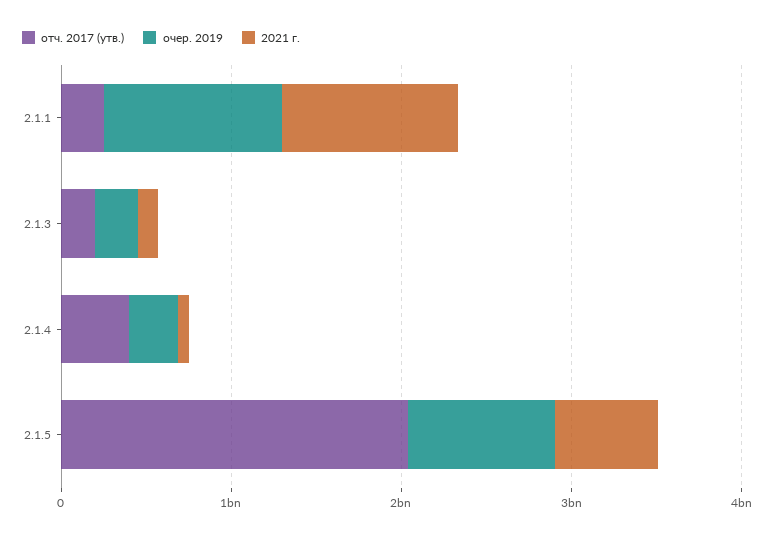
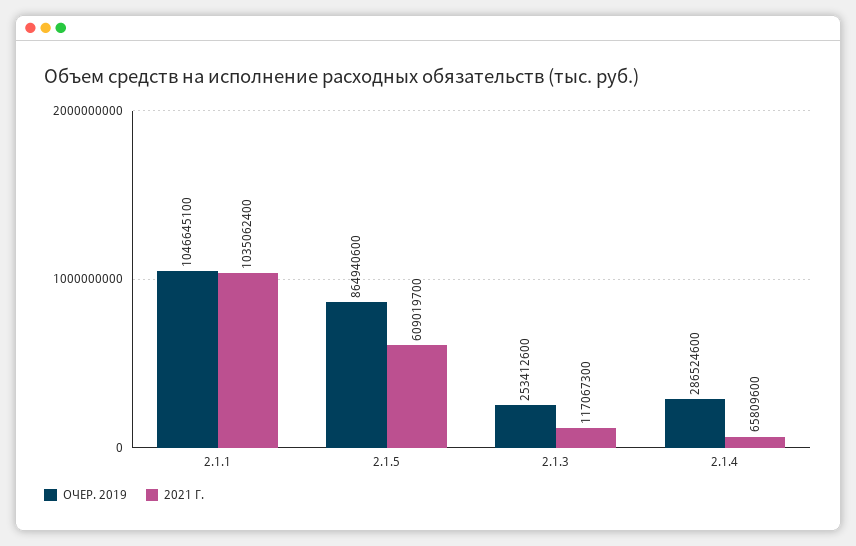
отч. 2017 (утв.), 2.1.1: 200000000 -> none
отч. 2017 (утв.), 2.1.3: 200000000 -> none
отч. 2017 (утв.), 2.1.4: 400000000 -> none
отч. 2017 (утв.), 2.1.5: 2000000000 -> none

